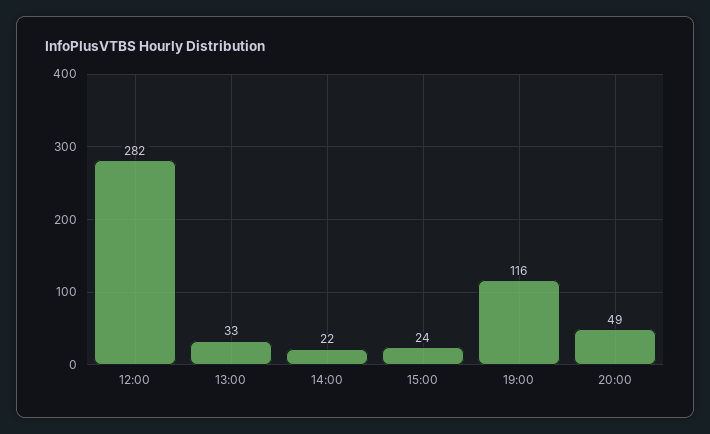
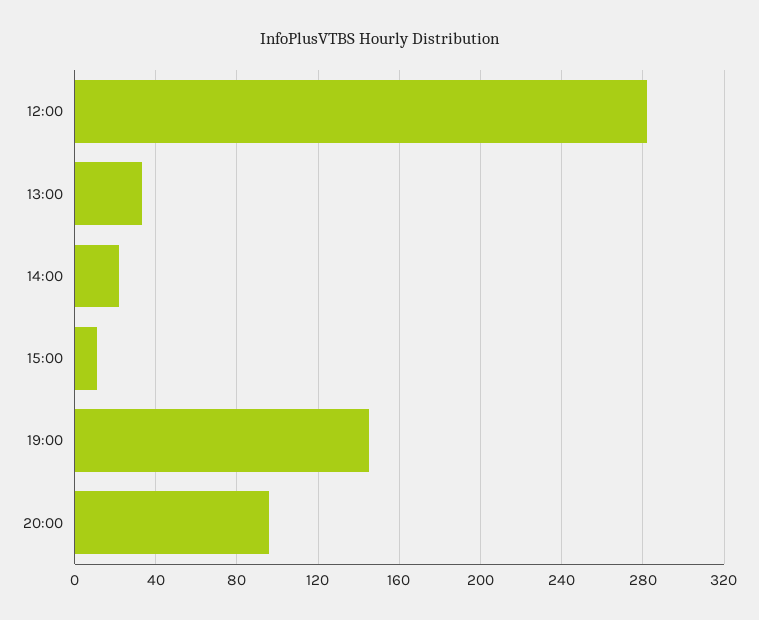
15:00: 24 -> 10
19:00: 116 -> 145
20:00: 49 -> 95

